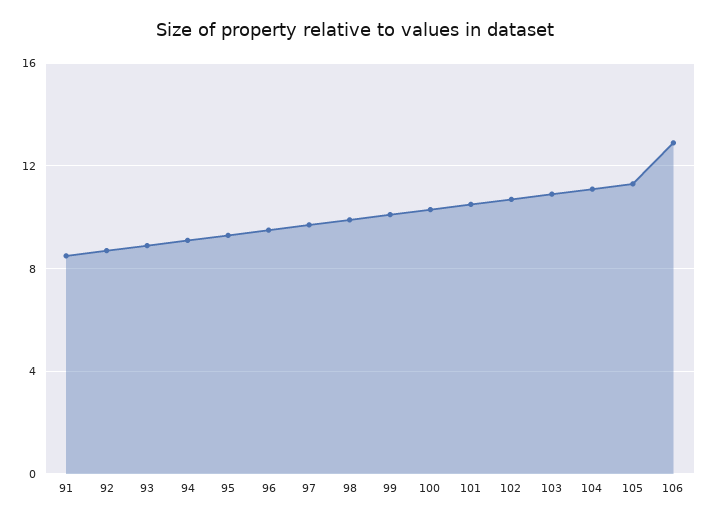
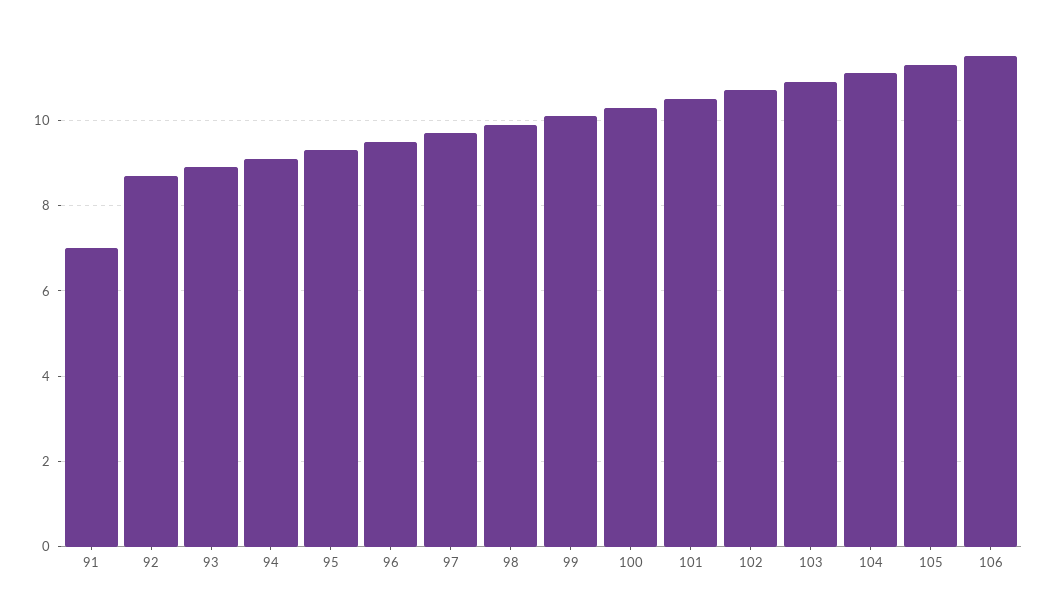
91: 8.5 -> 7
106: 13 -> 11.5

